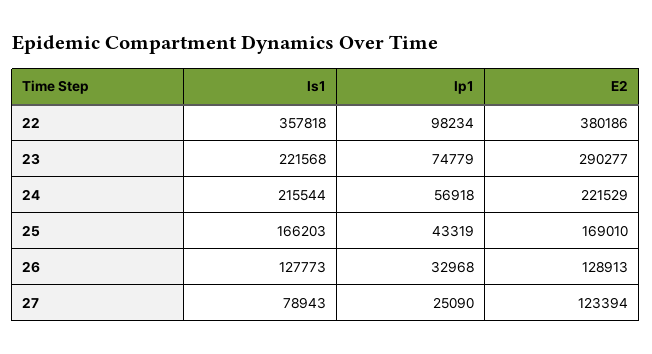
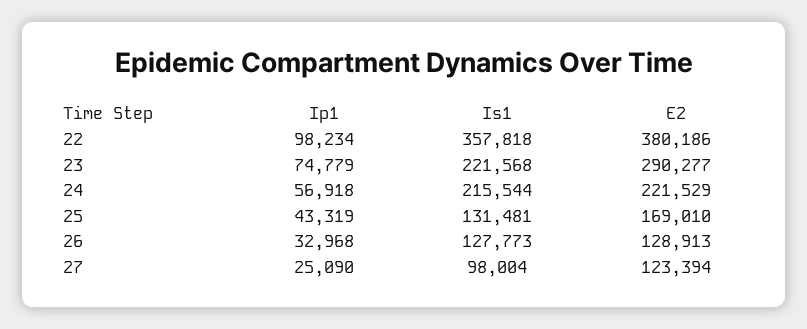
Is1, 25: 166203 -> 131481
Is1, 27: 78943 -> 98004

